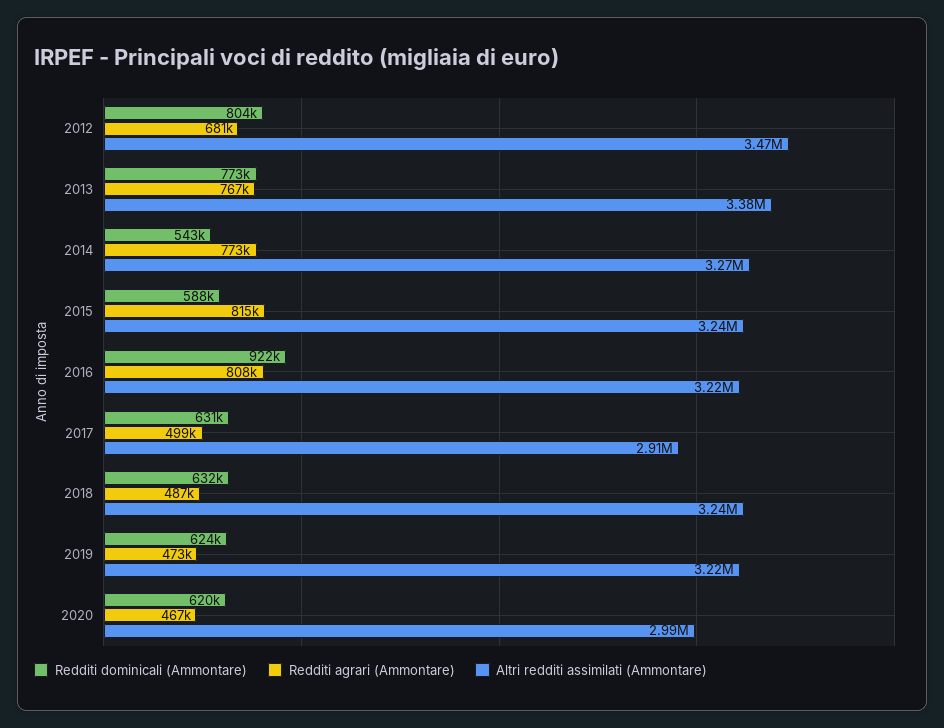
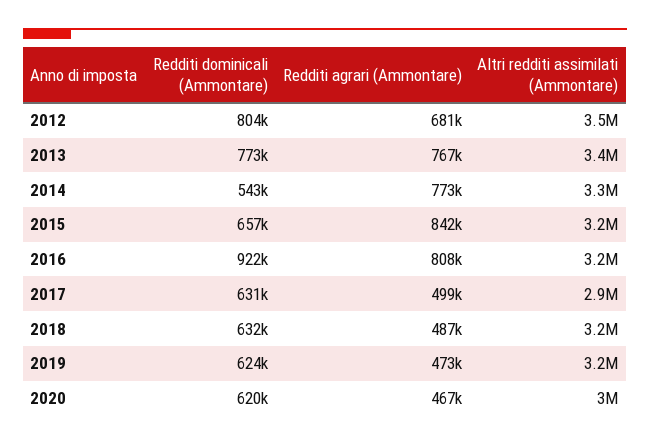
Redditi dominicali (Ammontare), 2015: 588000 -> 657000
Redditi agrari (Ammontare), 2015: 815000 -> 842000

